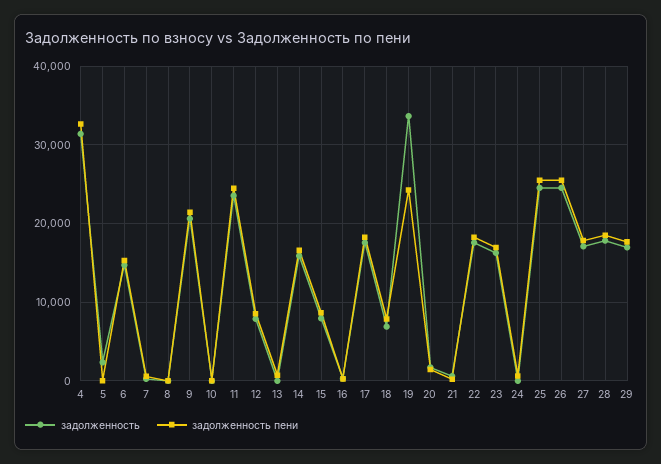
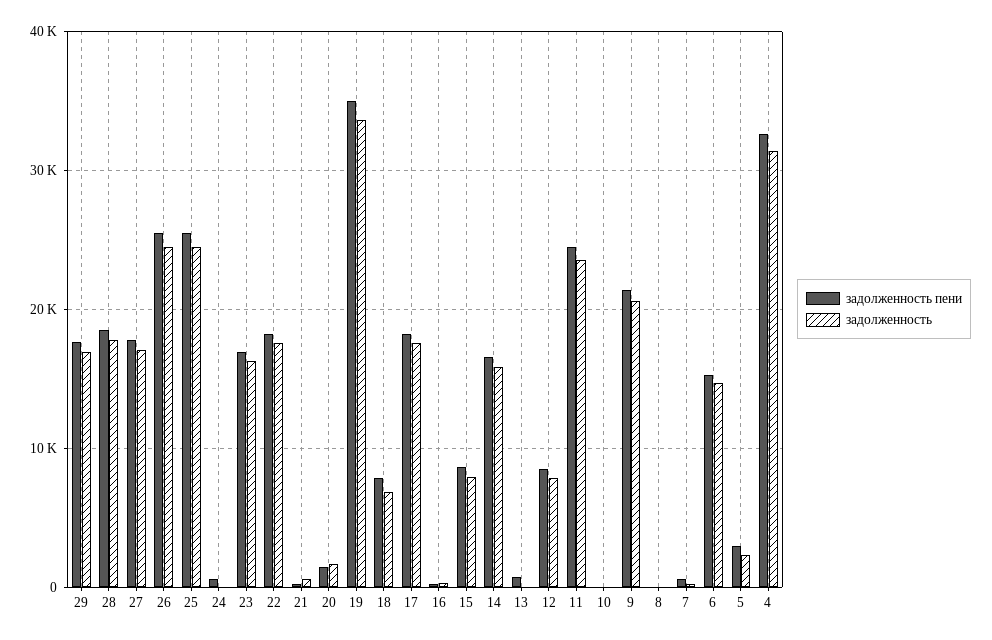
задолженность пени, 5: 0 -> 3000
задолженность пени, 19: 24000 -> 35000

